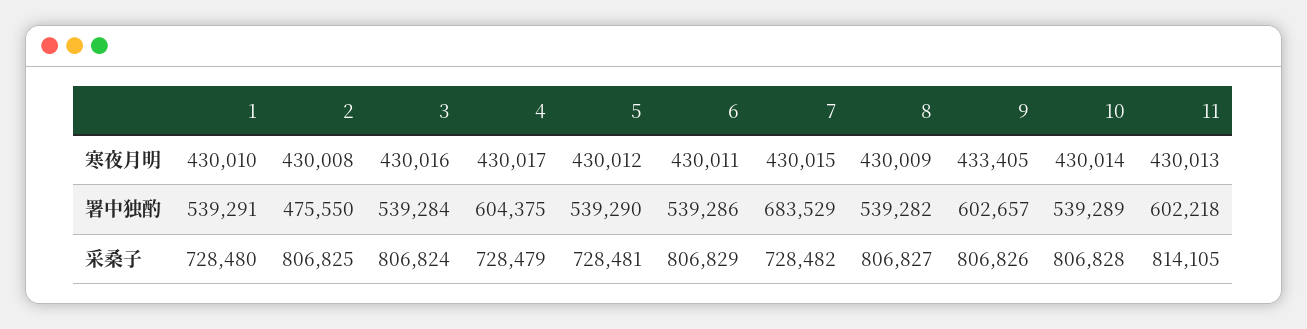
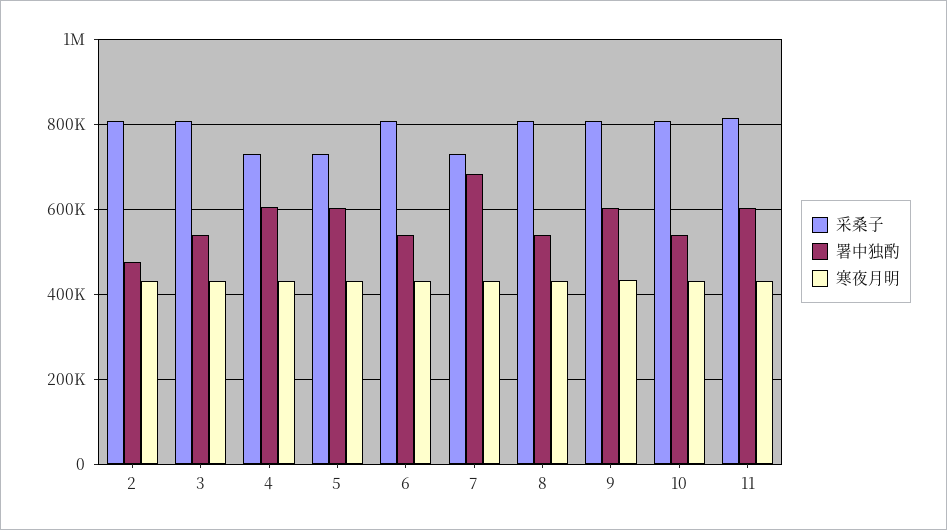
寒夜月明, 1: 430010 -> none
署中独酌, 1: 539291 -> none
署中独酌, 5: 539290 -> 600000
采桑子, 1: 728480 -> none

